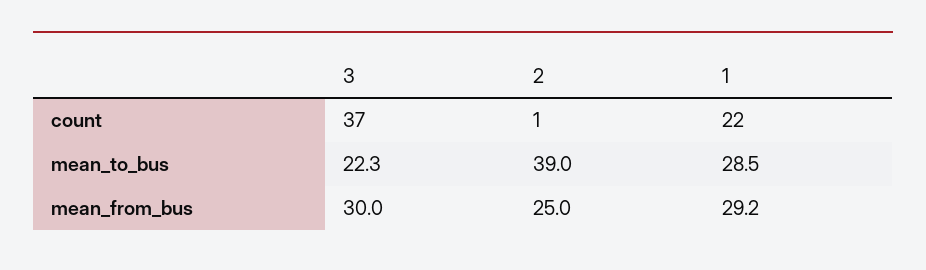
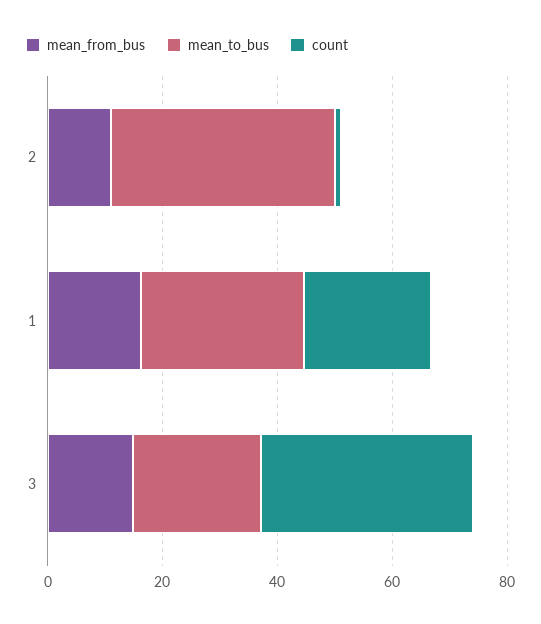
mean_from_bus, 3: 30 -> 15
mean_from_bus, 2: 25 -> 10
mean_from_bus, 1: 29.2 -> 15

